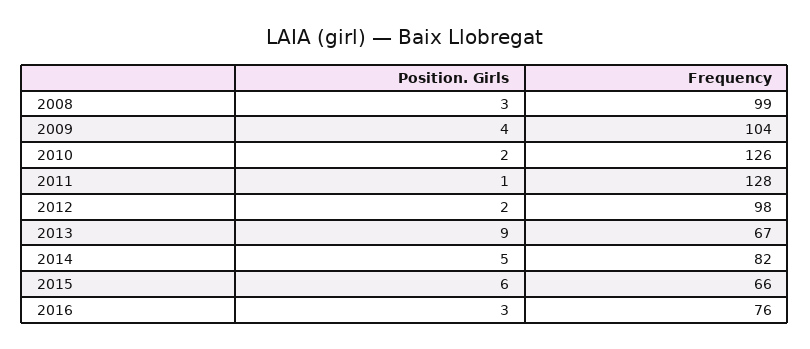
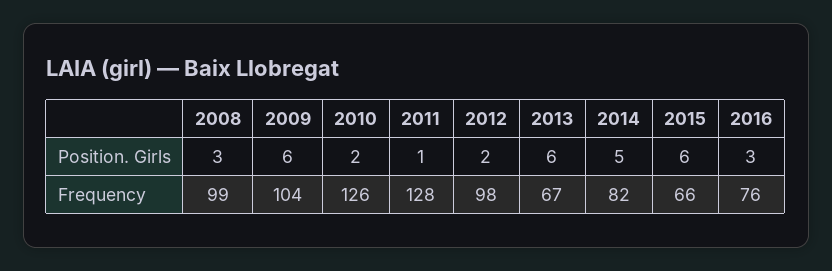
Position. Girls, 2009: 4 -> 6
Position. Girls, 2013: 9 -> 6

